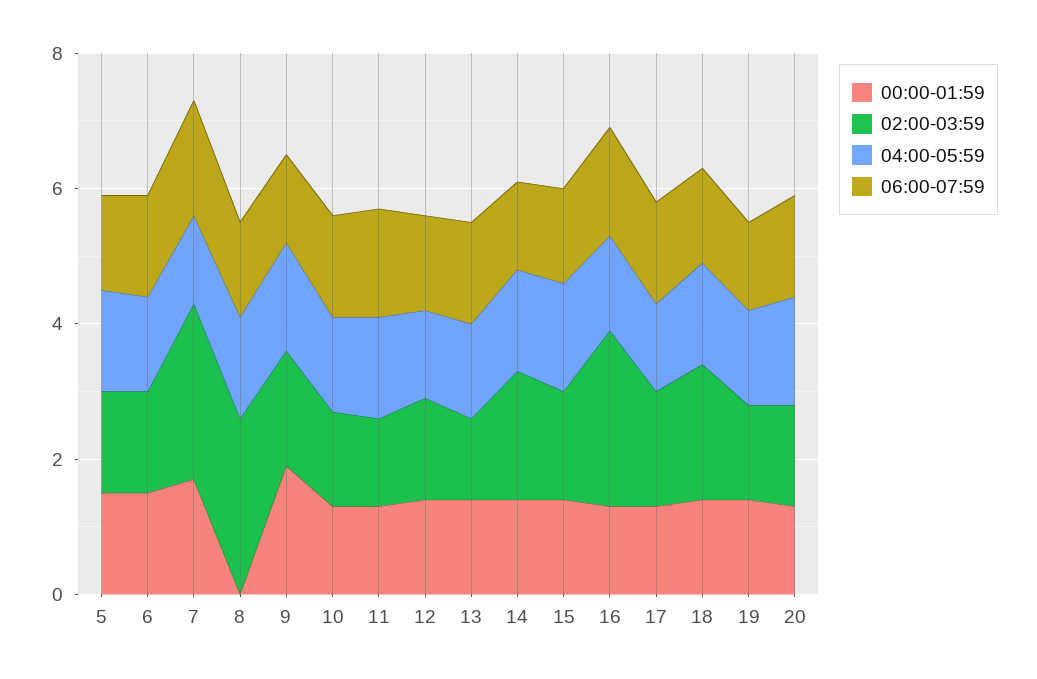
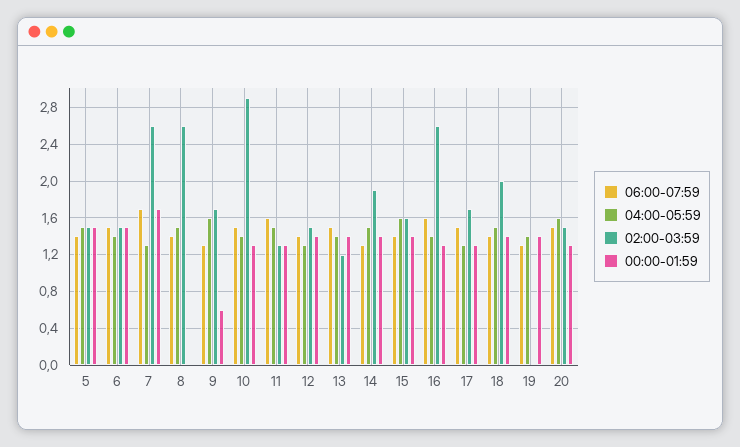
00:00-01:59, 9: 2 -> 0.6
02:00-03:59, 10: 1.5 -> 2.9
02:00-03:59, 19: 1.5 -> 0

